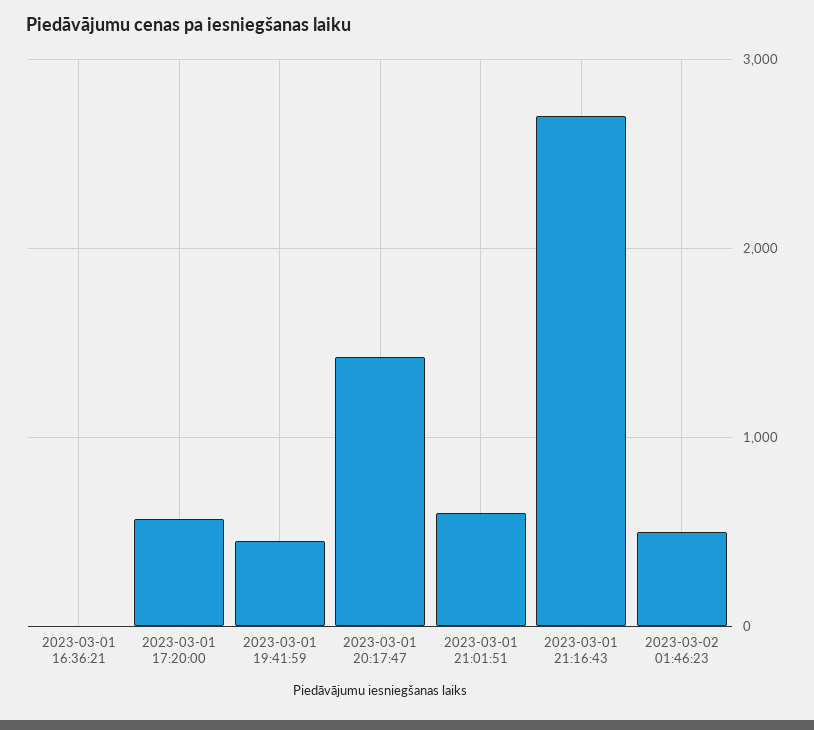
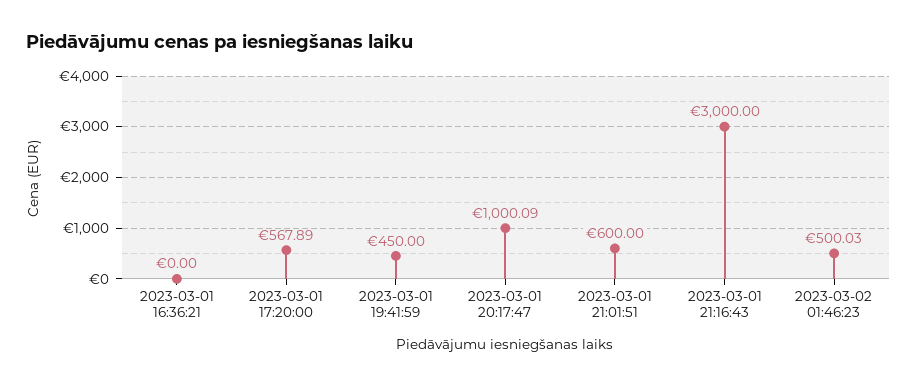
2023-03-01 20:17:47: 1400 -> 1000.09
2023-03-01 21:16:43: 2700 -> 3000

